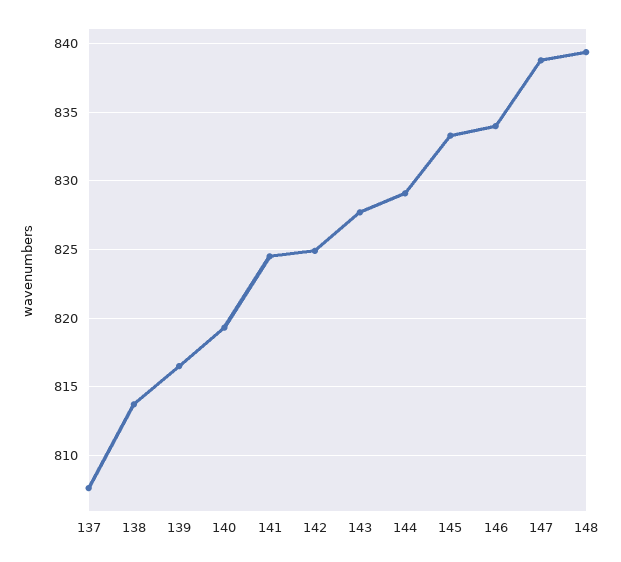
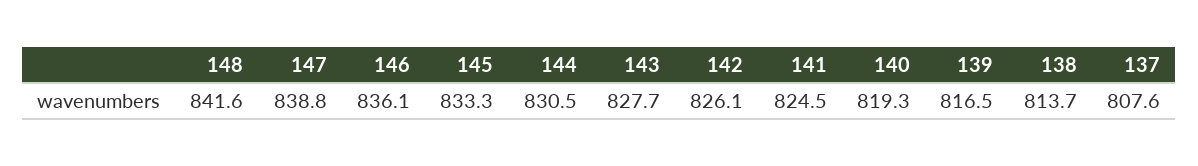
142: 825 -> 826.1
144: 829 -> 830.5
146: 834 -> 836.1
148: 839.5 -> 841.6

